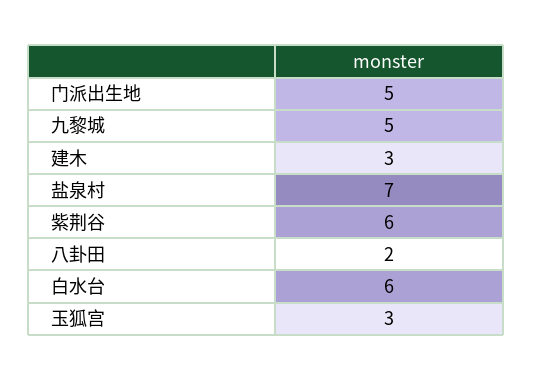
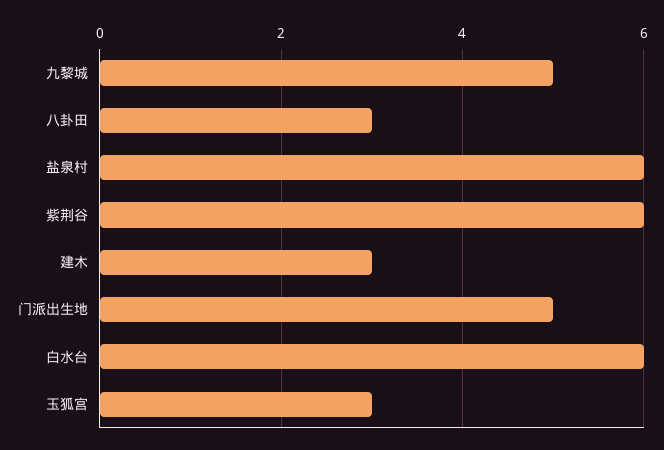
盐泉村: 7 -> 6
八卦田: 2 -> 3

